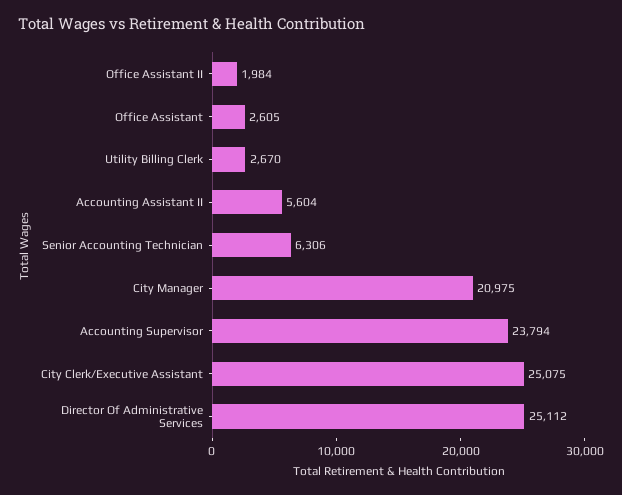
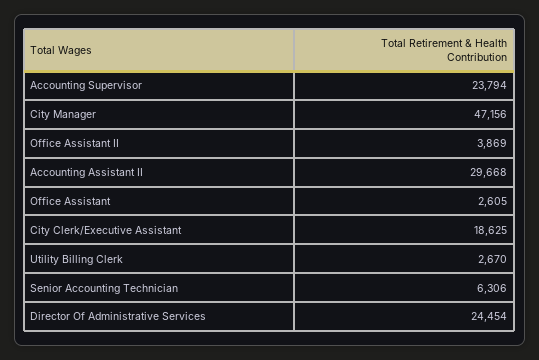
Office Assistant II: 1984 -> 3869
Accounting Assistant II: 5604 -> 29668
City Manager: 20975 -> 47156
City Clerk/Executive Assistant: 25075 -> 18625
Director Of Administrative Services: 25112 -> 24454

